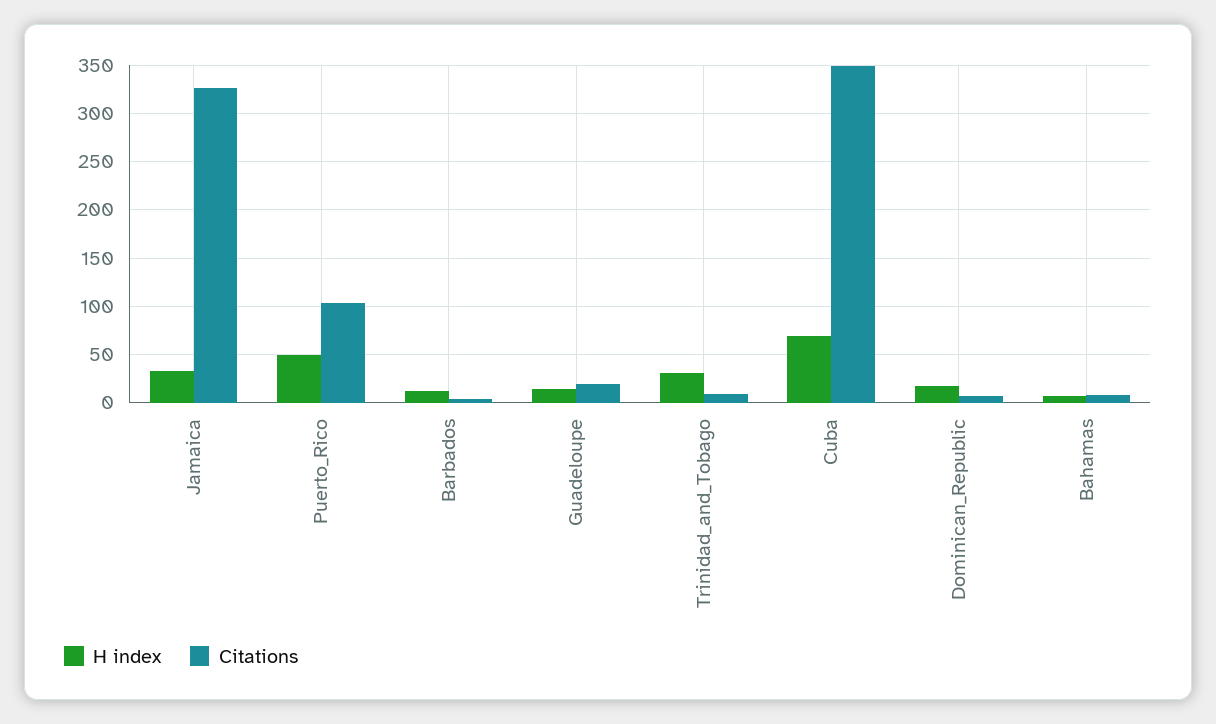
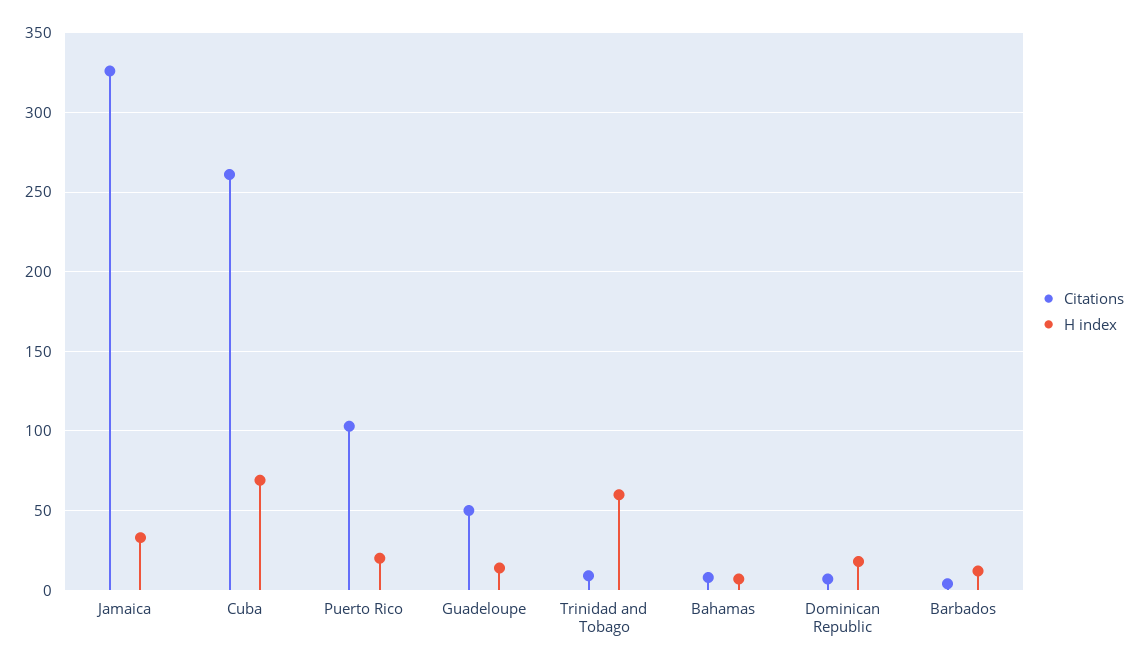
H index, Puerto_Rico: 50 -> 20
Citations, Guadeloupe: 20 -> 50
H index, Trinidad_and_Tobago: 30 -> 60
Citations, Cuba: 350 -> 260

